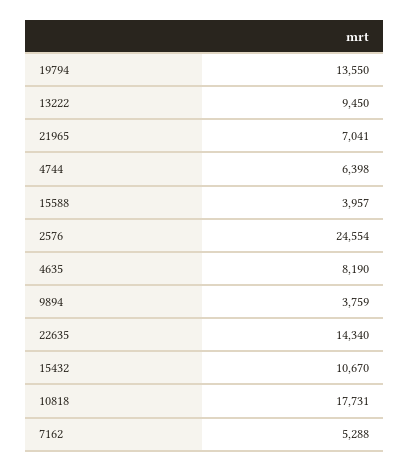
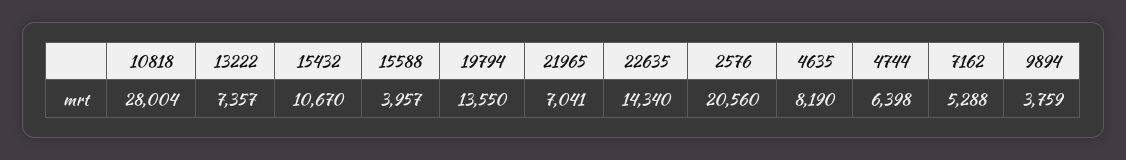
13222: 9450 -> 7357
2576: 24554 -> 20560
10818: 17731 -> 28004

